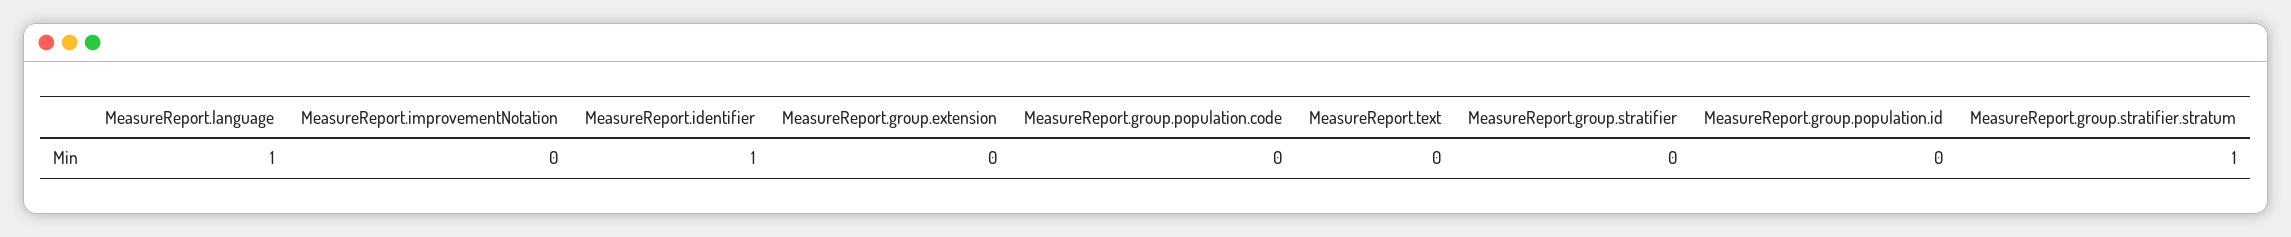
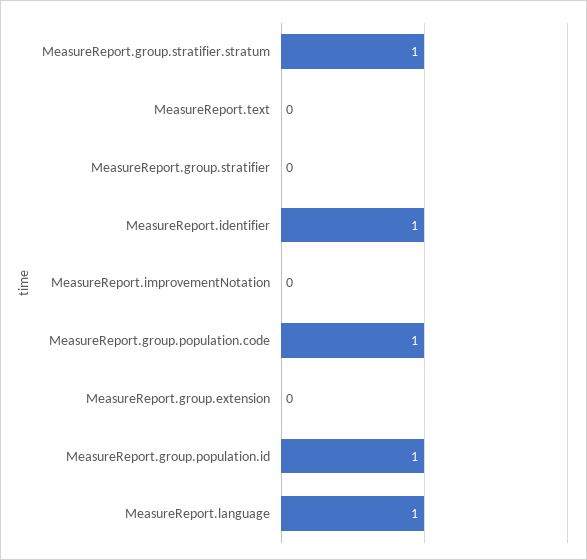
MeasureReport.group.population.code: 0 -> 1
MeasureReport.group.population.id: 0 -> 1

